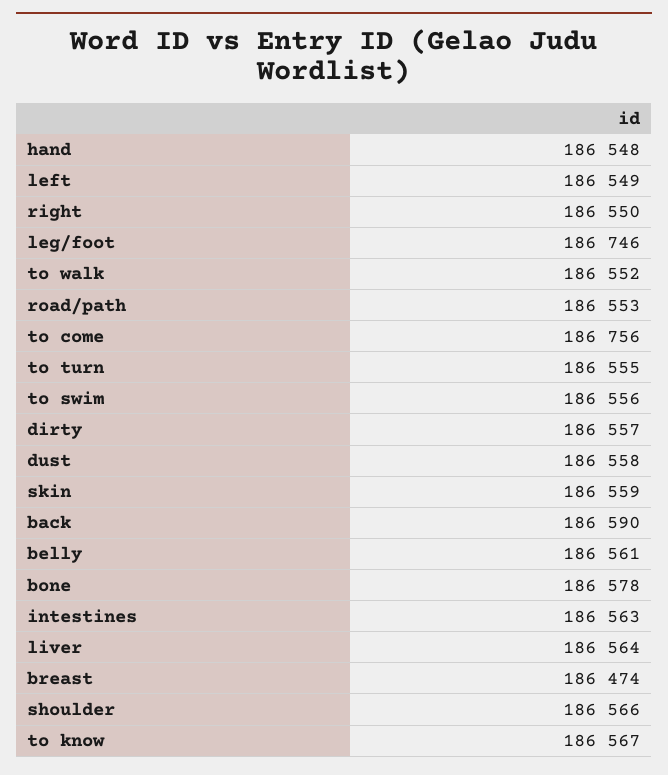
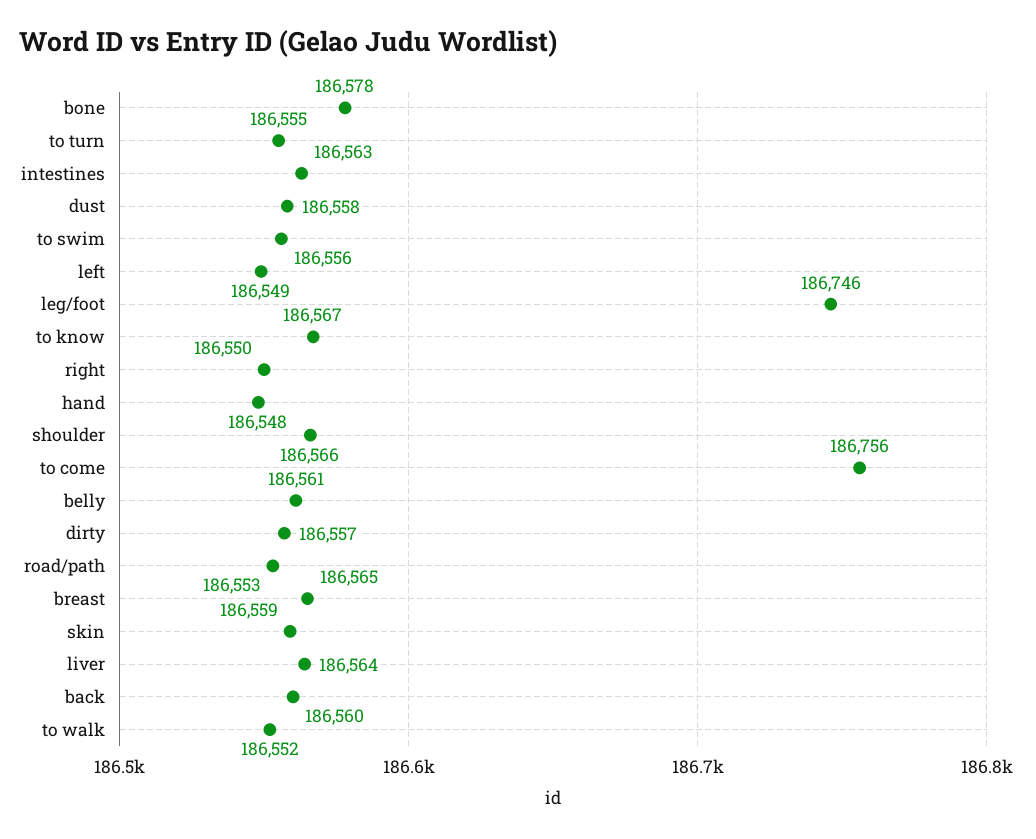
back: 186590 -> 186560
breast: 186474 -> 186565

